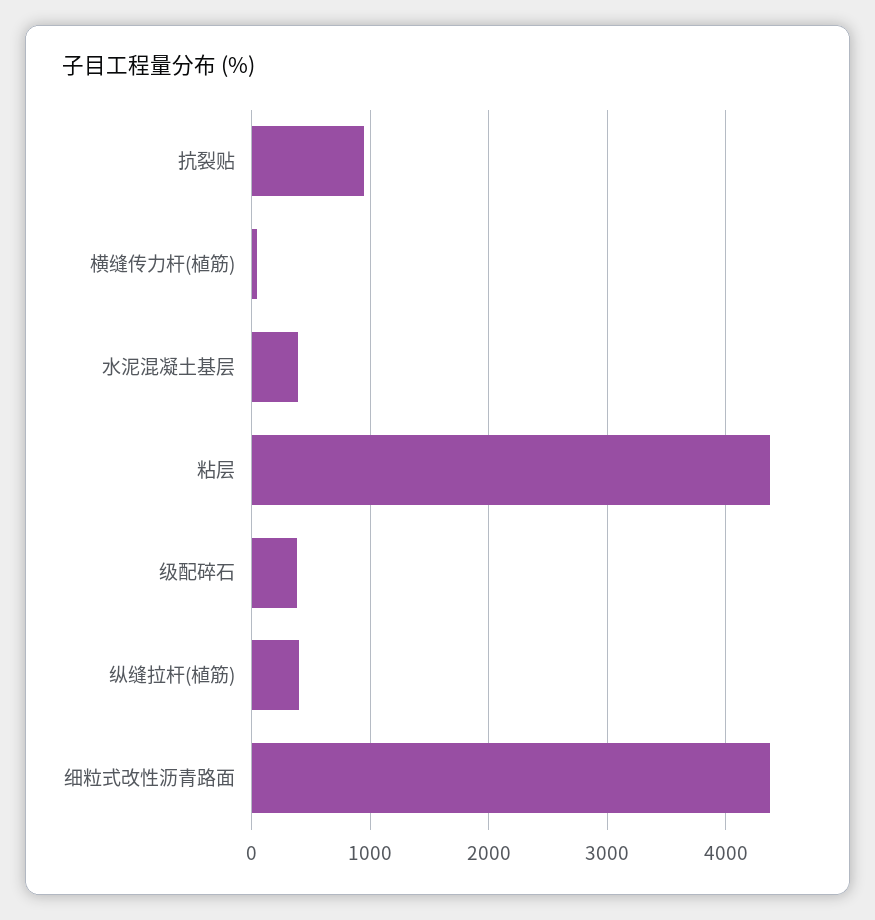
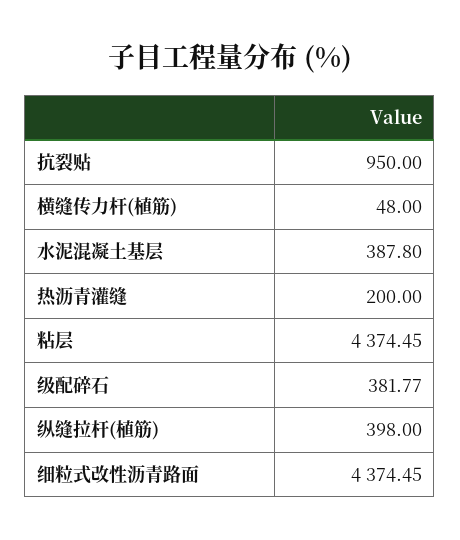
热沥青灌缝: none -> 200

